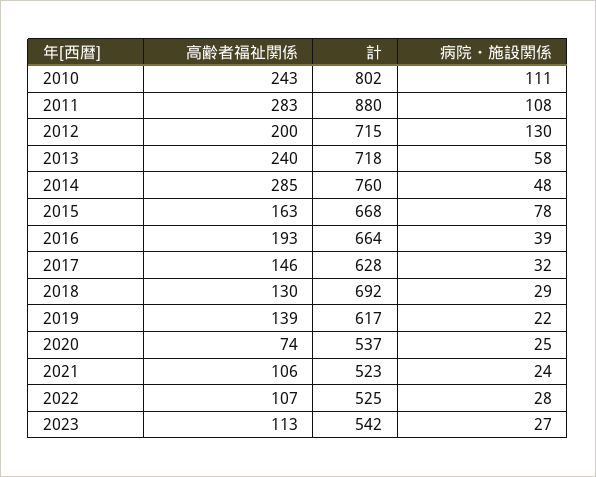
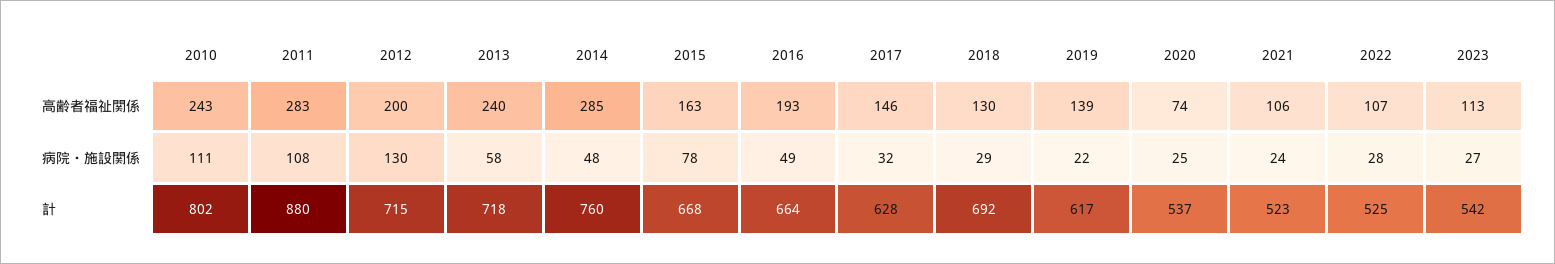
病院・施設関係, 2016: 39 -> 49

